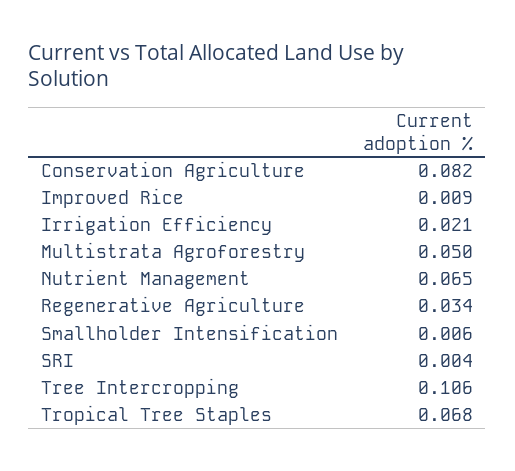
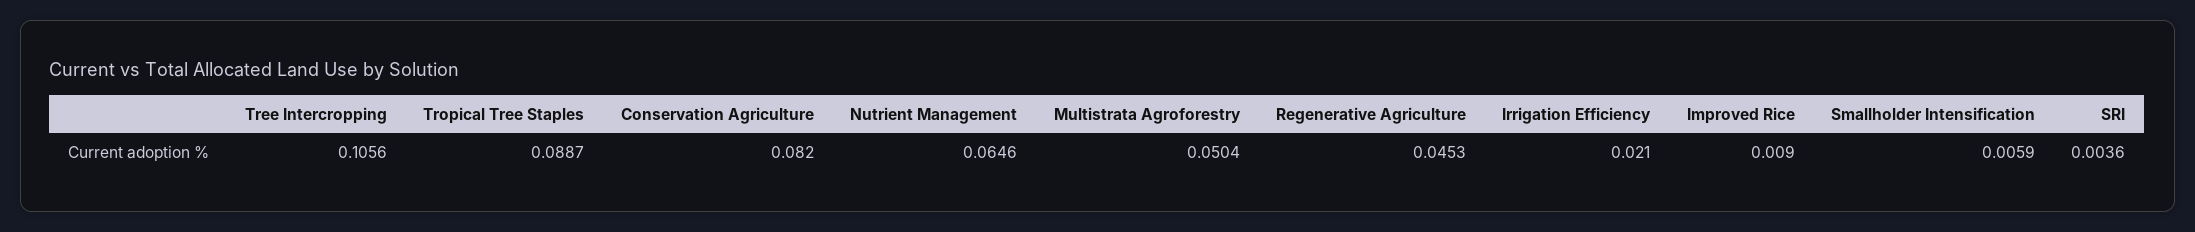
Regenerative Agriculture: 0.034 -> 0.0453
Tropical Tree Staples: 0.068 -> 0.0887

